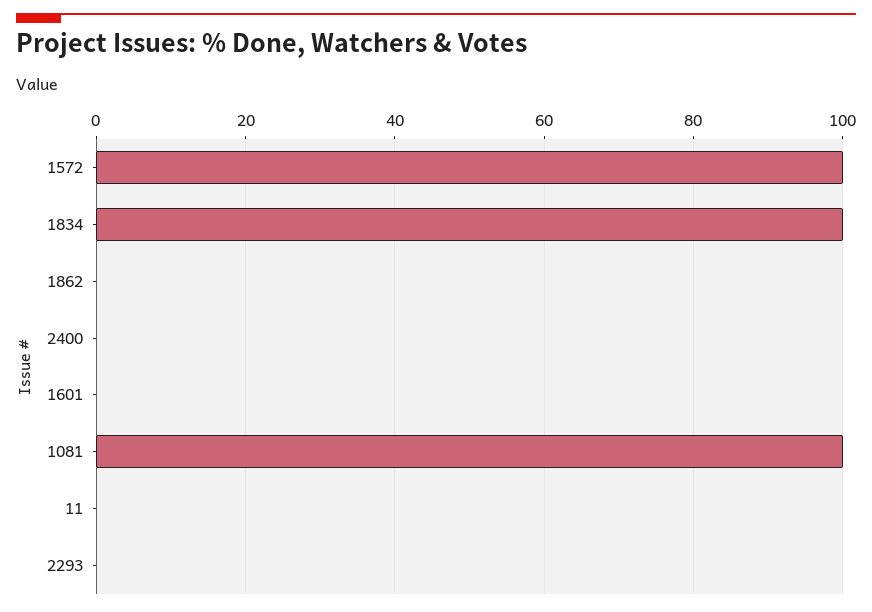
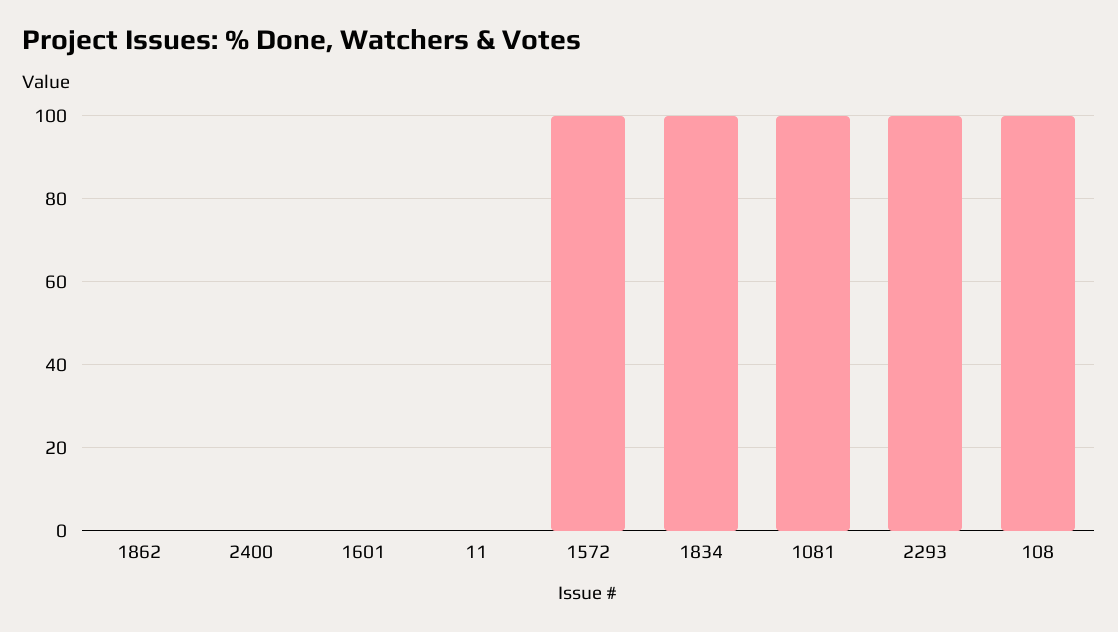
2293: 0 -> 100
108: none -> 100

